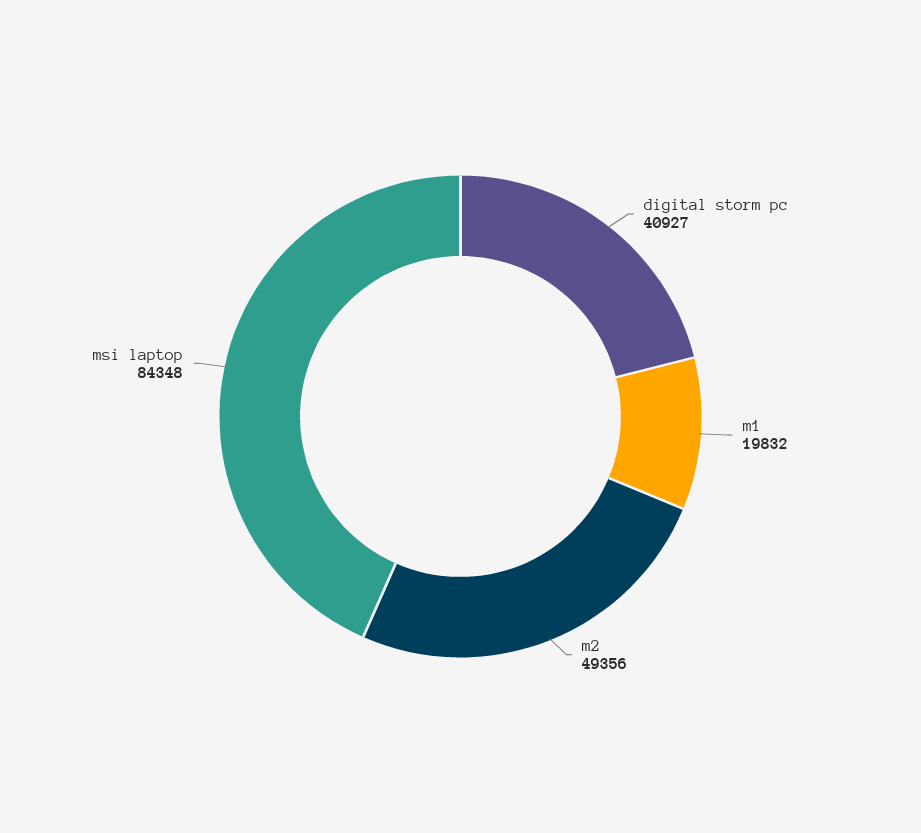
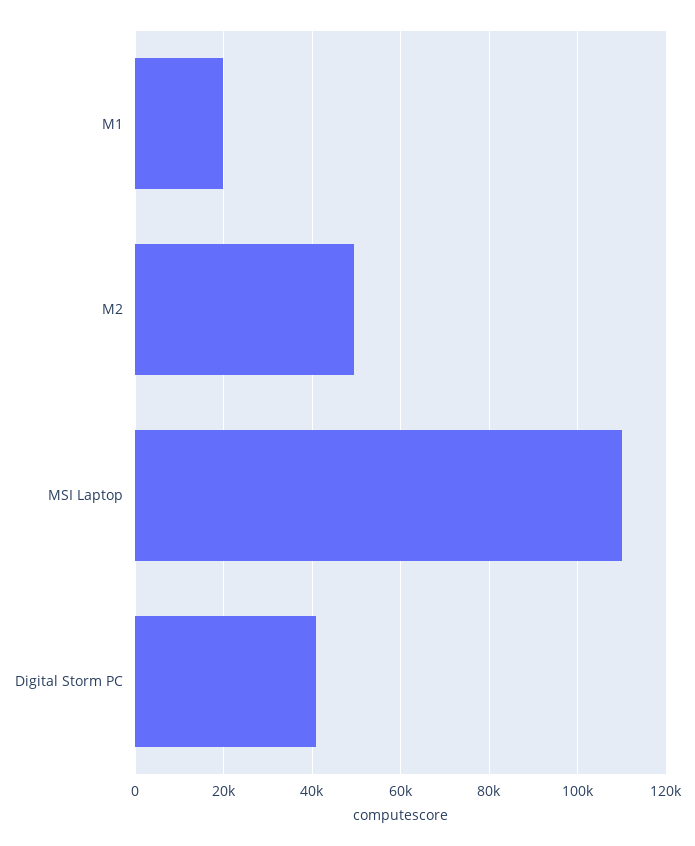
msi laptop: 84348 -> 110000

